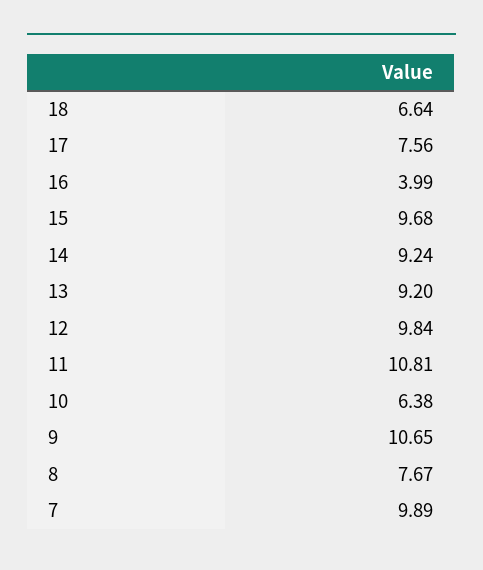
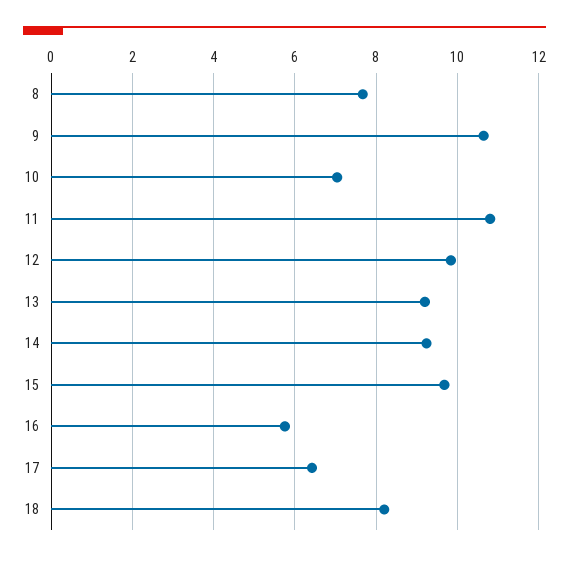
18: 6.64 -> 8.2
17: 7.56 -> 6.4
16: 3.99 -> 5.8
10: 6.38 -> 7
7: 9.89 -> none

